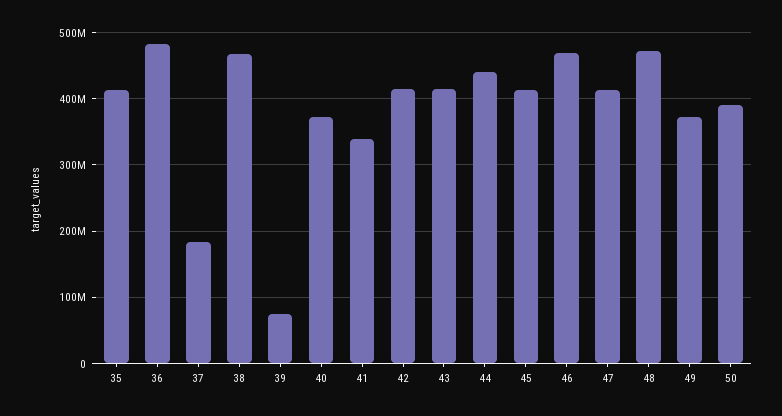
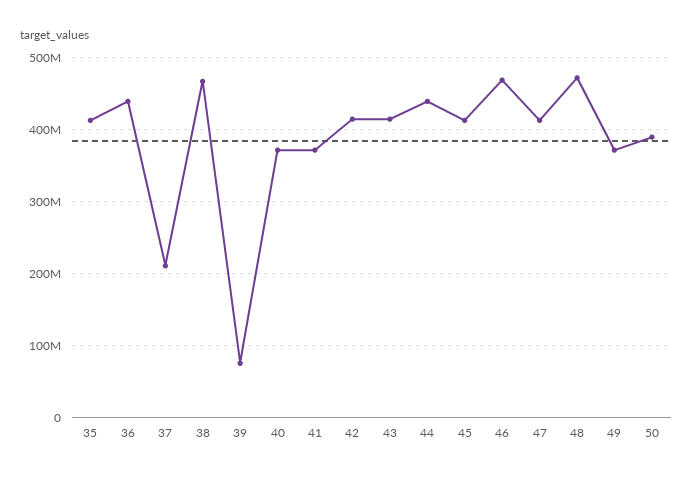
36: 480000000 -> 440000000
37: 180000000 -> 210000000
41: 340000000 -> 370000000

